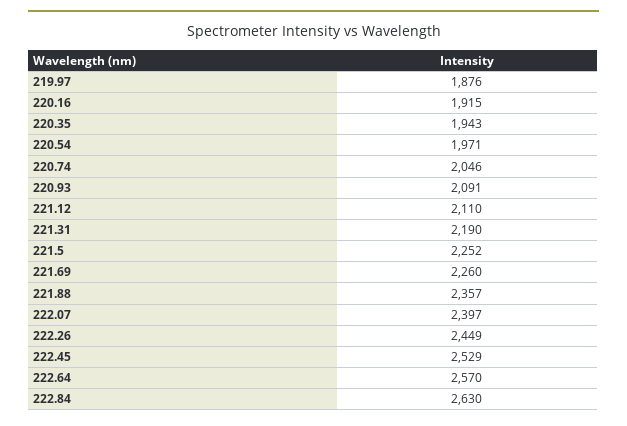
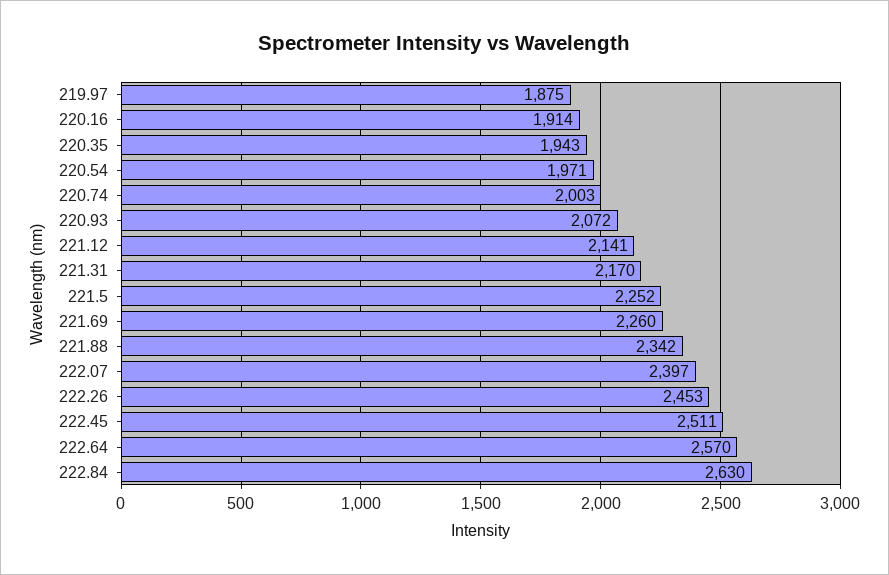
219.97: 1876 -> 1875
220.16: 1915 -> 1914
220.74: 2046 -> 2003
220.93: 2091 -> 2072
221.12: 2110 -> 2141
221.31: 2190 -> 2170
221.88: 2357 -> 2342
222.26: 2449 -> 2453
222.45: 2529 -> 2511

